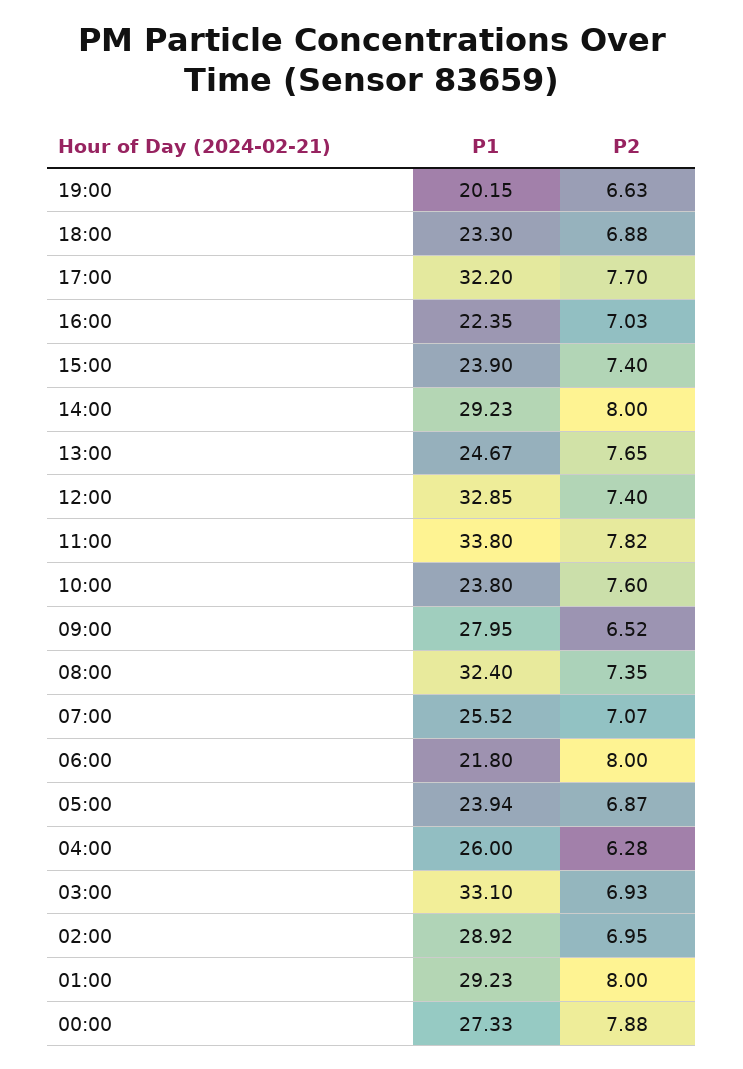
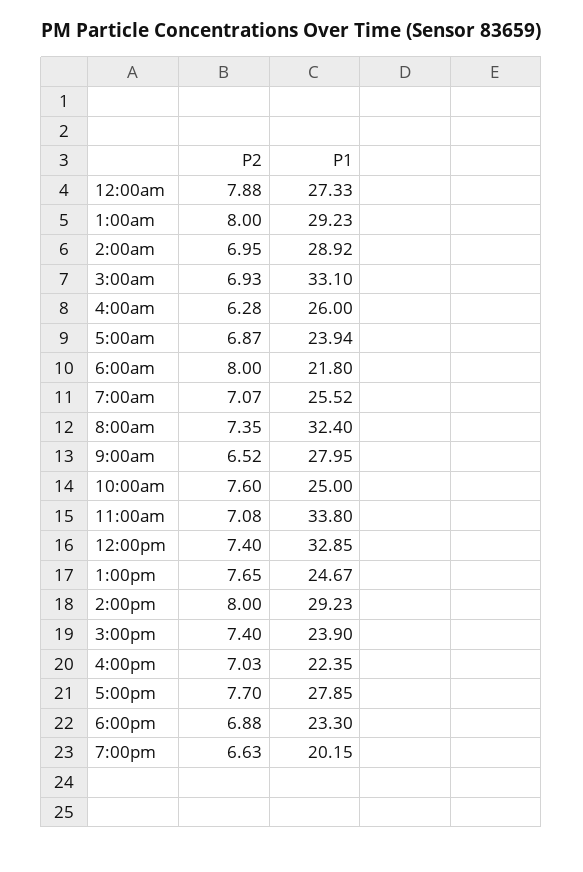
P1, 17:00: 32.2 -> 27.85
P2, 11:00: 7.82 -> 7.08
P1, 10:00: 23.8 -> 25

